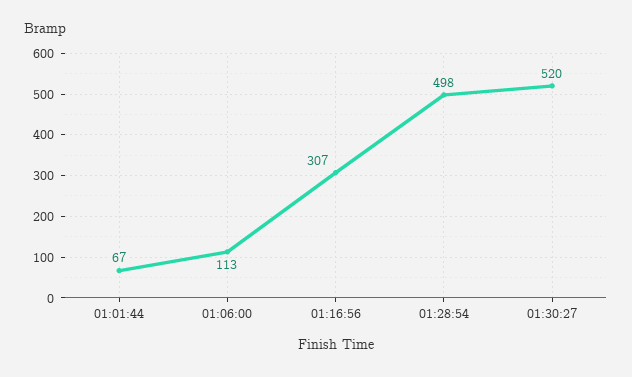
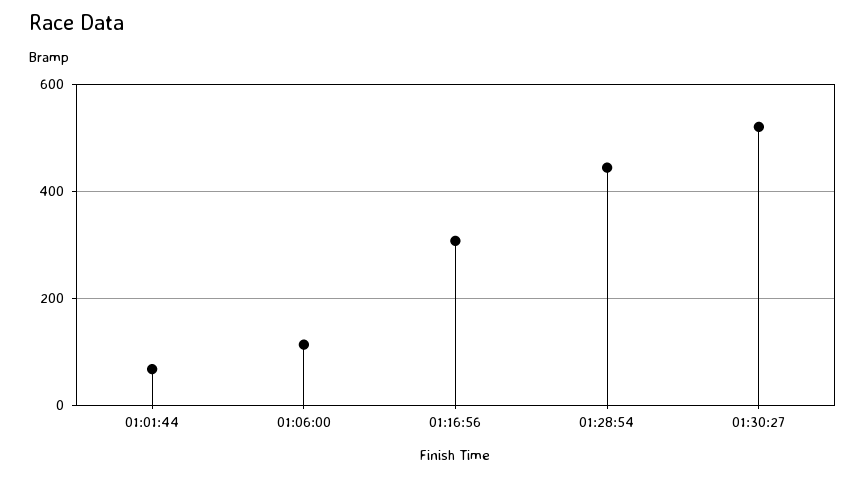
01:28:54: 498 -> 440

